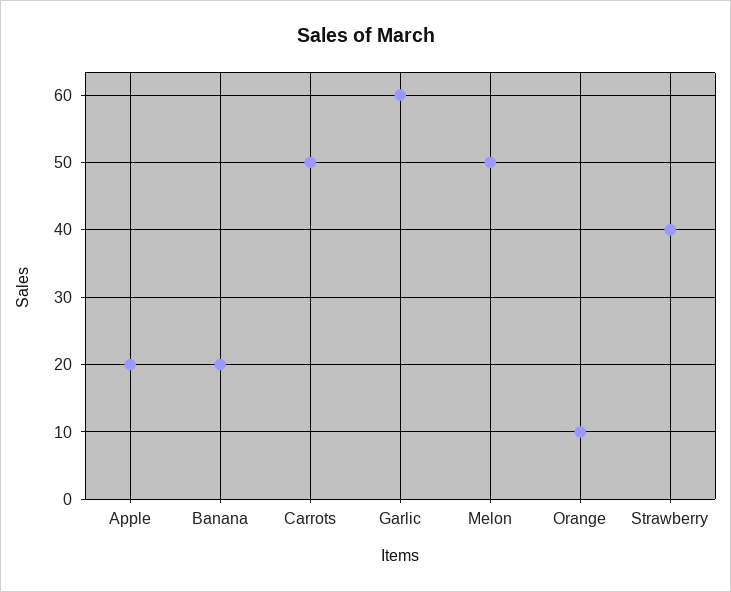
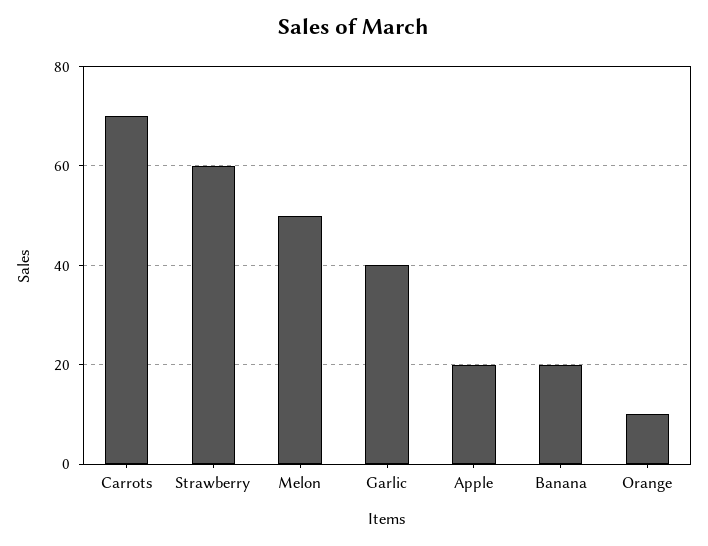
Carrots: 50 -> 70
Garlic: 60 -> 40
Strawberry: 40 -> 60

